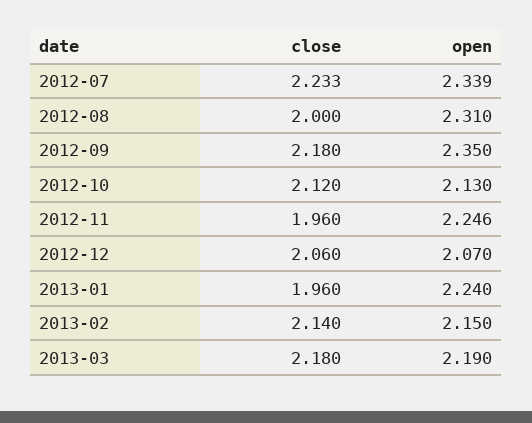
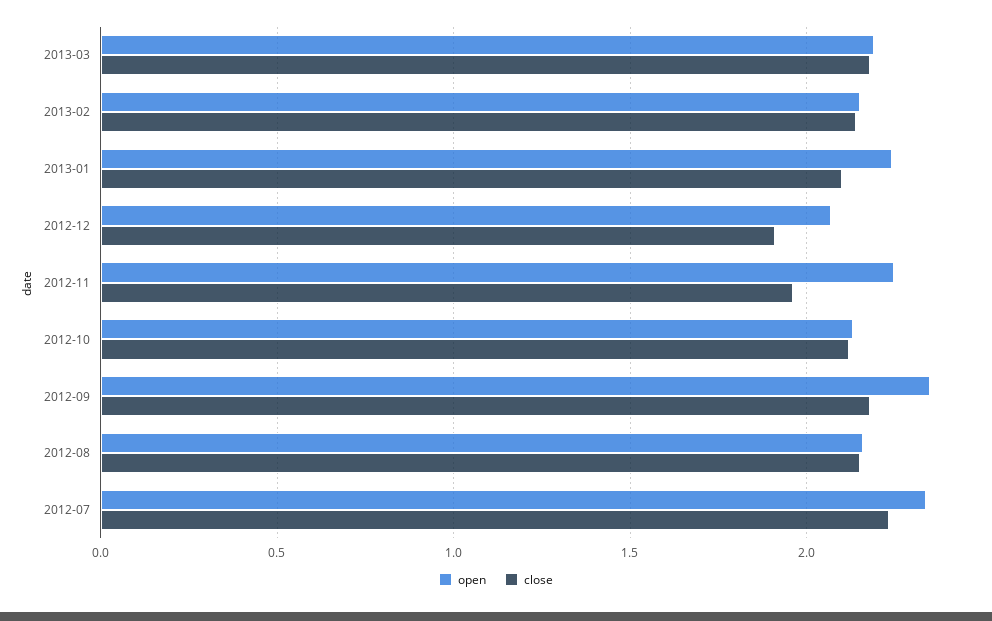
close, 2012-08: 2 -> 2.15
open, 2012-08: 2.31 -> 2.15
close, 2012-12: 2.06 -> 1.9
close, 2013-01: 1.96 -> 2.1

